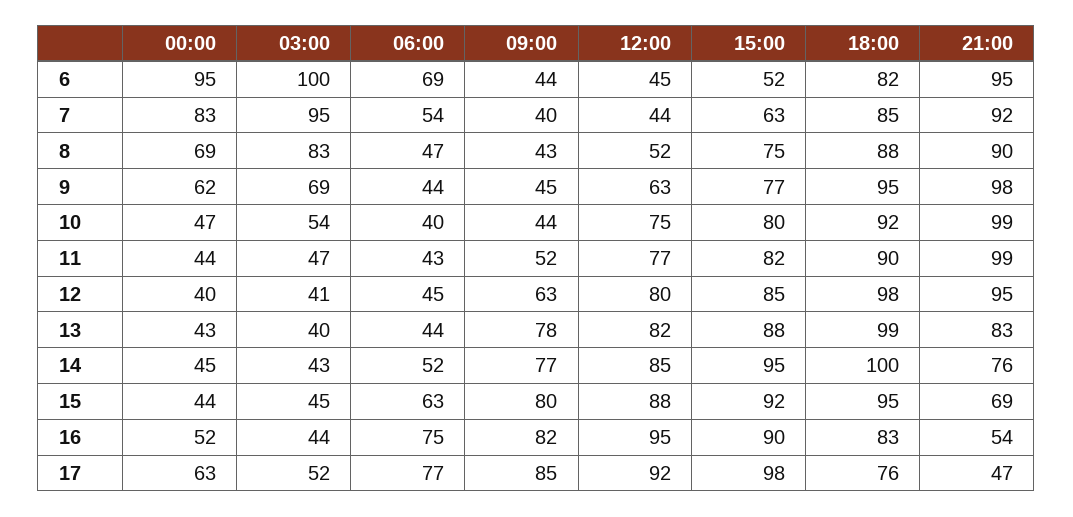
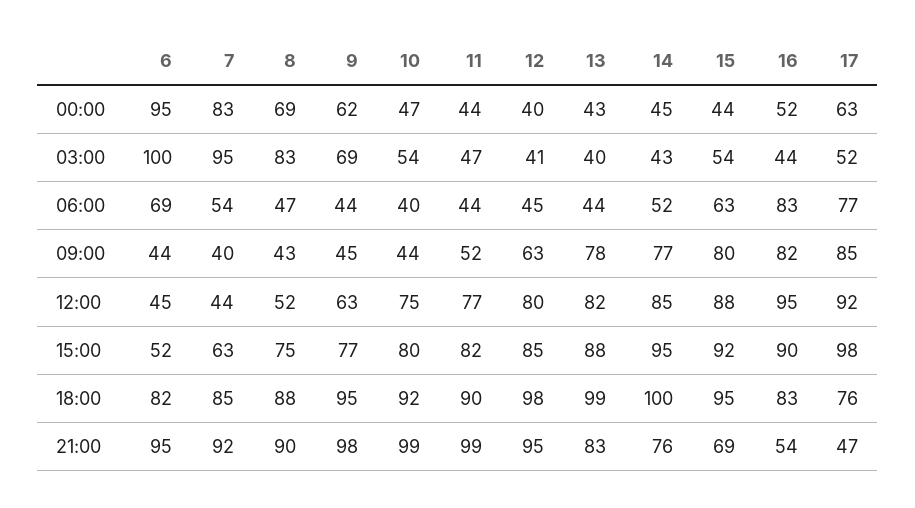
06:00, 11: 43 -> 44
03:00, 15: 45 -> 54
06:00, 16: 75 -> 83

